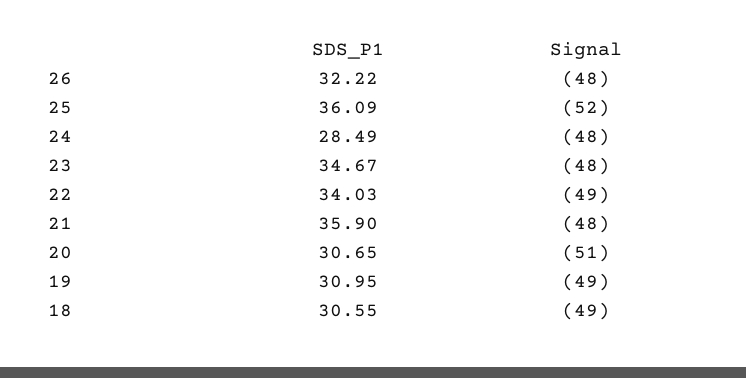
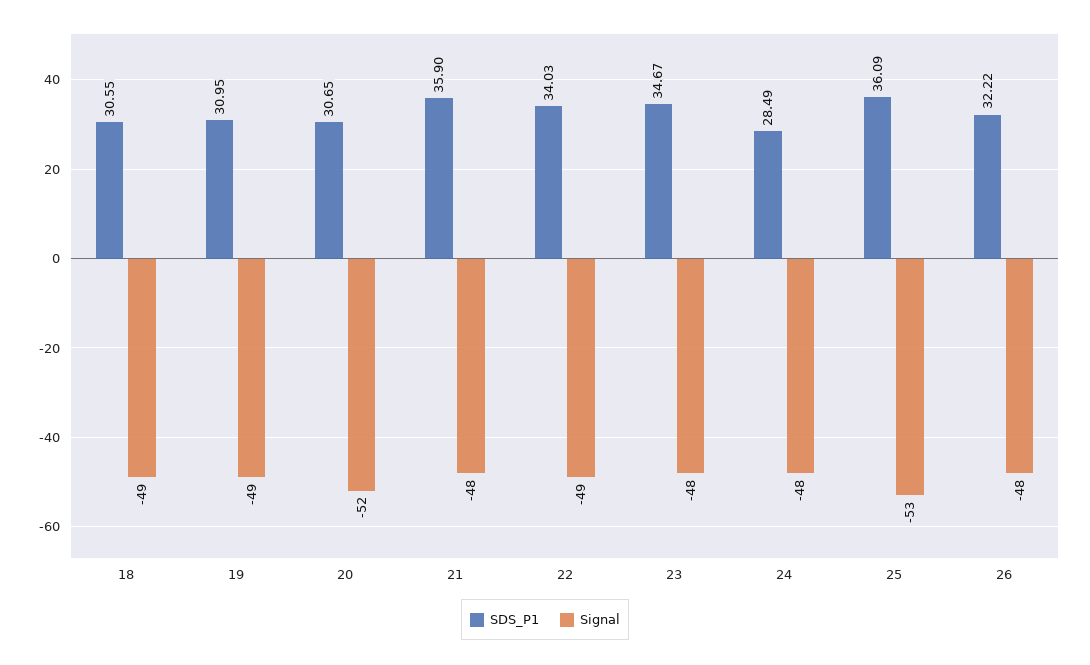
Signal, 25: -52 -> -53
Signal, 20: -51 -> -52

